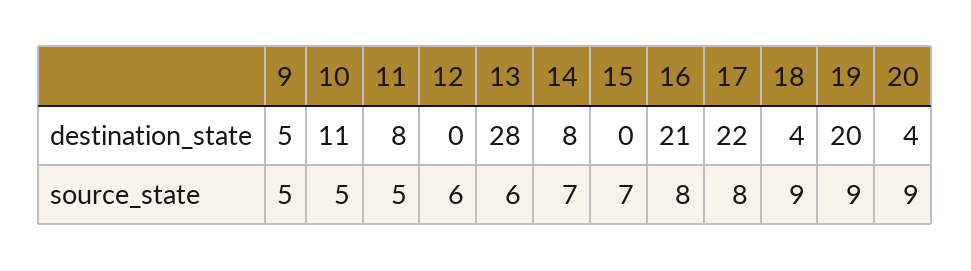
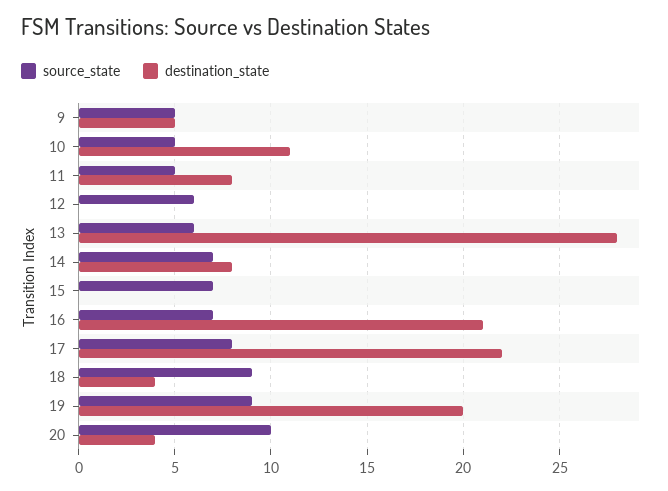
source_state, 16: 8 -> 7
source_state, 20: 9 -> 10

